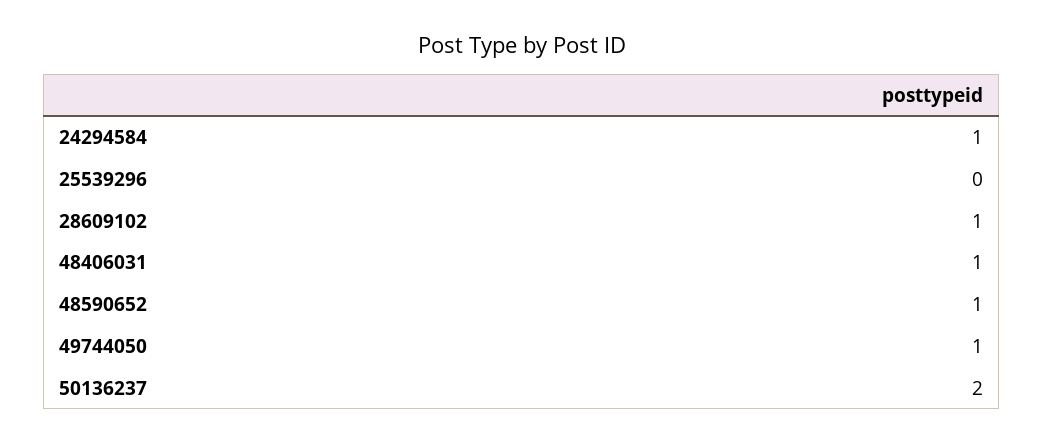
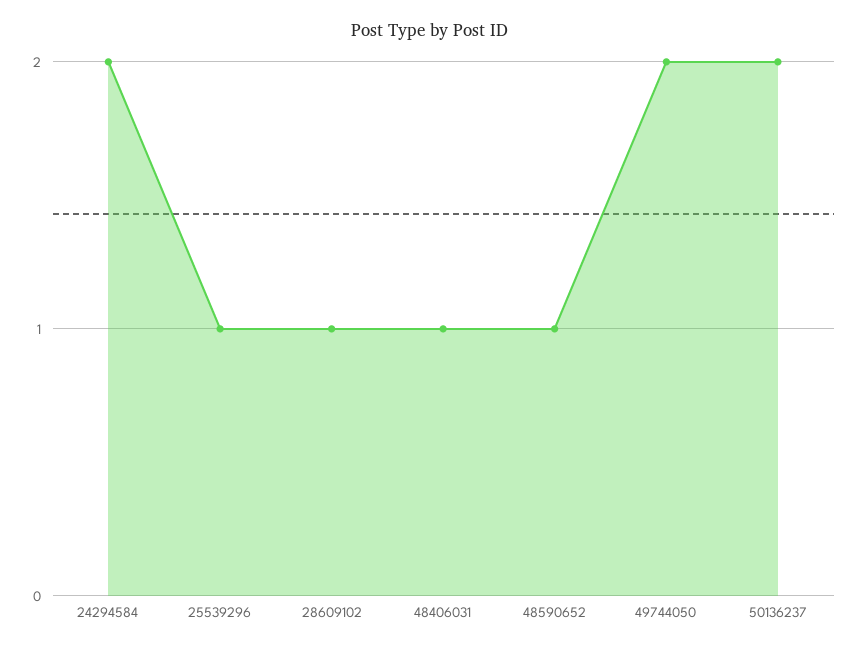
24294584: 1 -> 2
25539296: 0 -> 1
49744050: 1 -> 2

